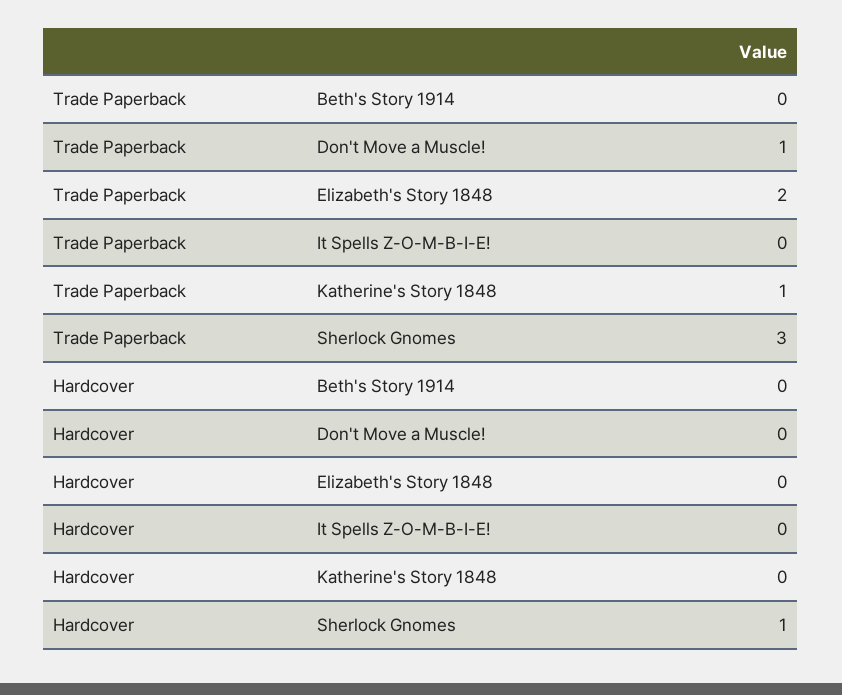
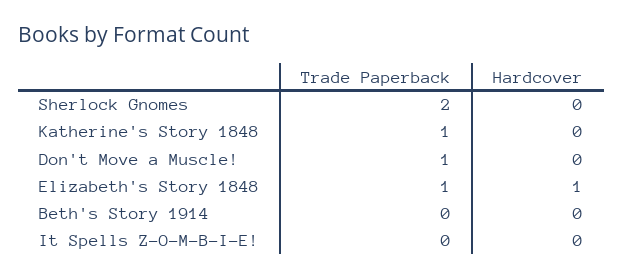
Trade Paperback, Elizabeth's Story 1848: 2 -> 1
Trade Paperback, Sherlock Gnomes: 3 -> 2
Hardcover, Elizabeth's Story 1848: 0 -> 1
Hardcover, Sherlock Gnomes: 1 -> 0

